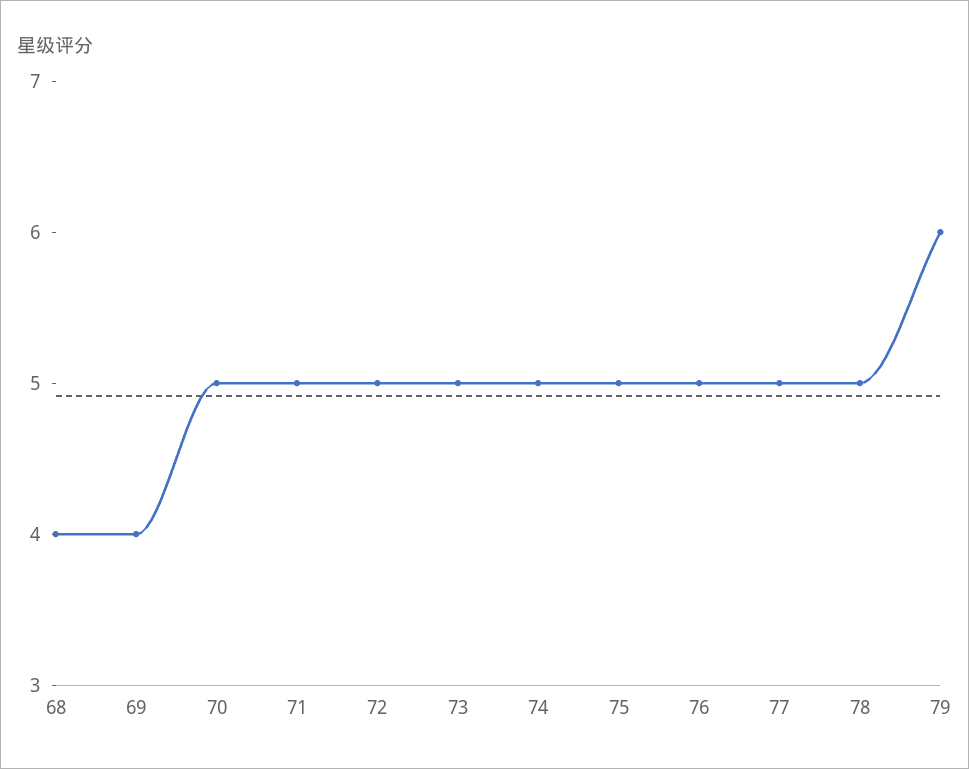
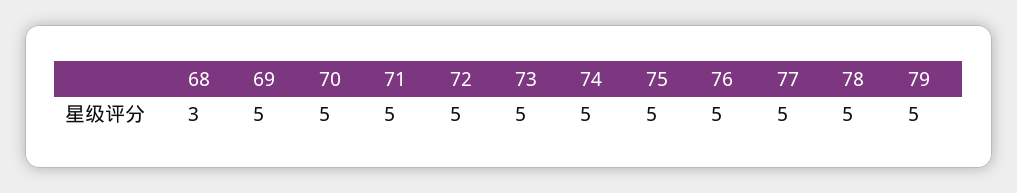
68: 4 -> 3
69: 4 -> 5
79: 6 -> 5

